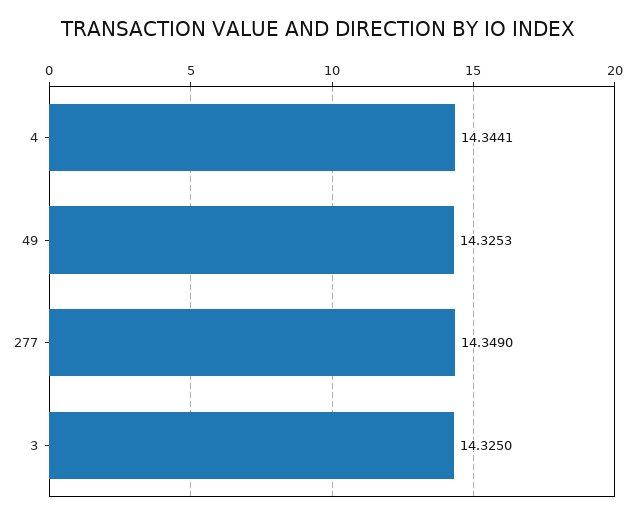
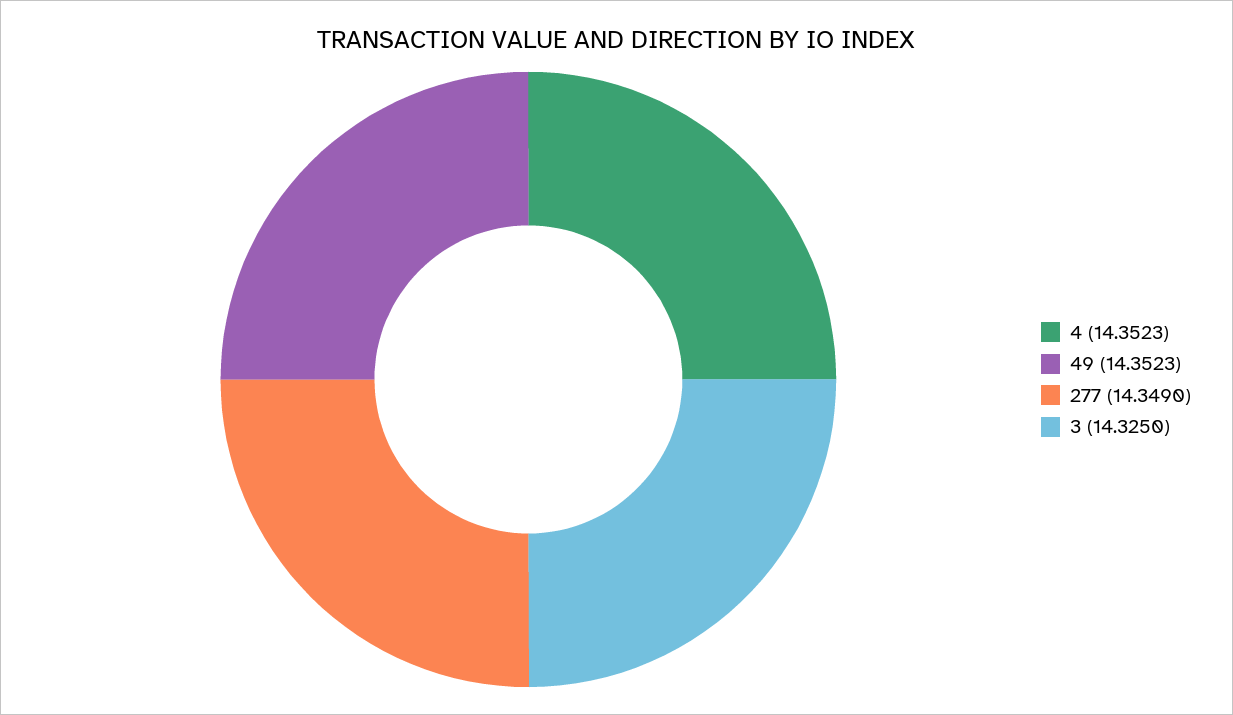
4: 14.3441 -> 14.3523
49: 14.3253 -> 14.3523

